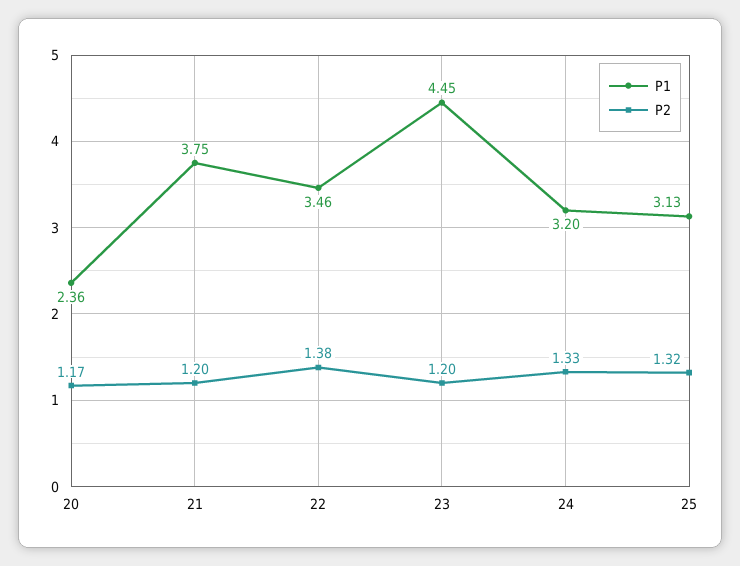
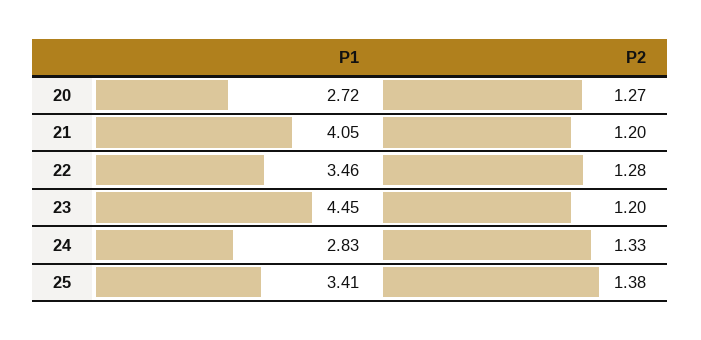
P1, 20: 2.36 -> 2.72
P2, 20: 1.17 -> 1.27
P1, 21: 3.75 -> 4.05
P2, 22: 1.38 -> 1.28
P1, 24: 3.2 -> 2.83
P1, 25: 3.13 -> 3.41
P2, 25: 1.32 -> 1.38

